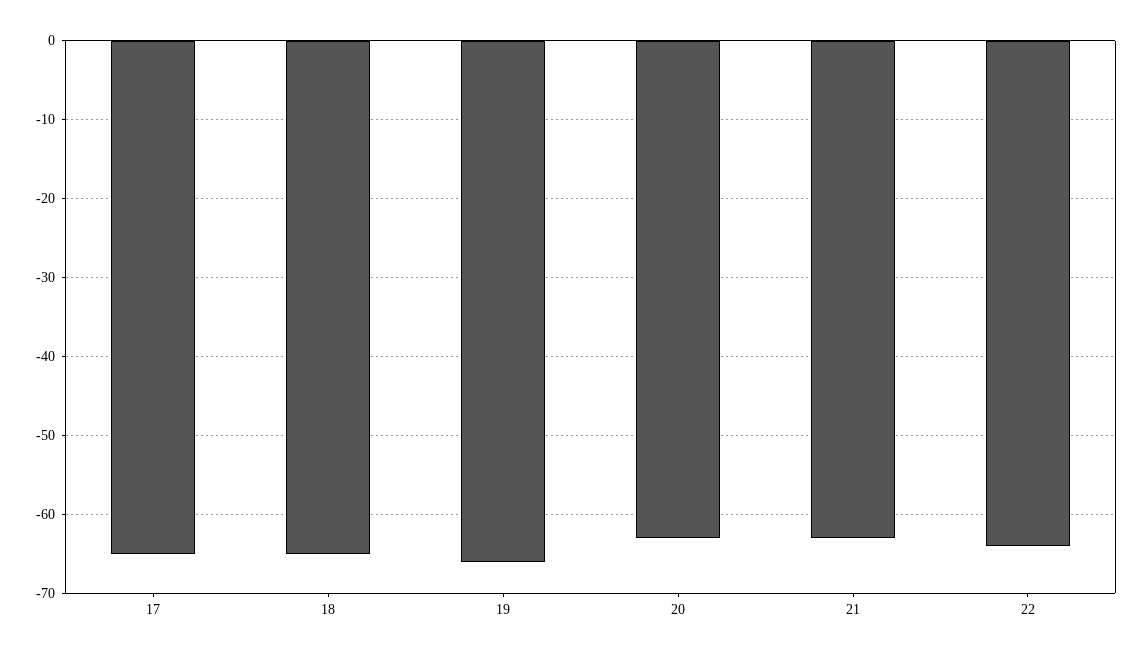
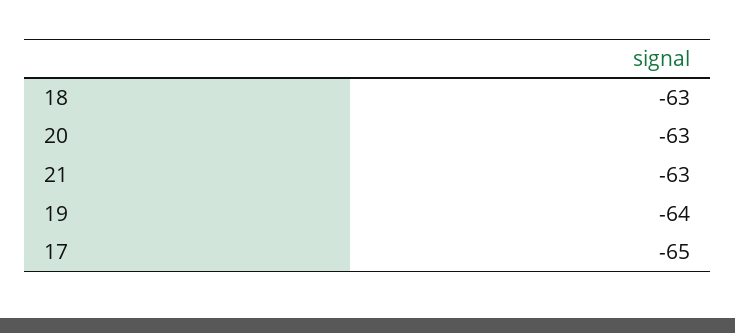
18: -65 -> -63
19: -66 -> -64
22: -64 -> none

